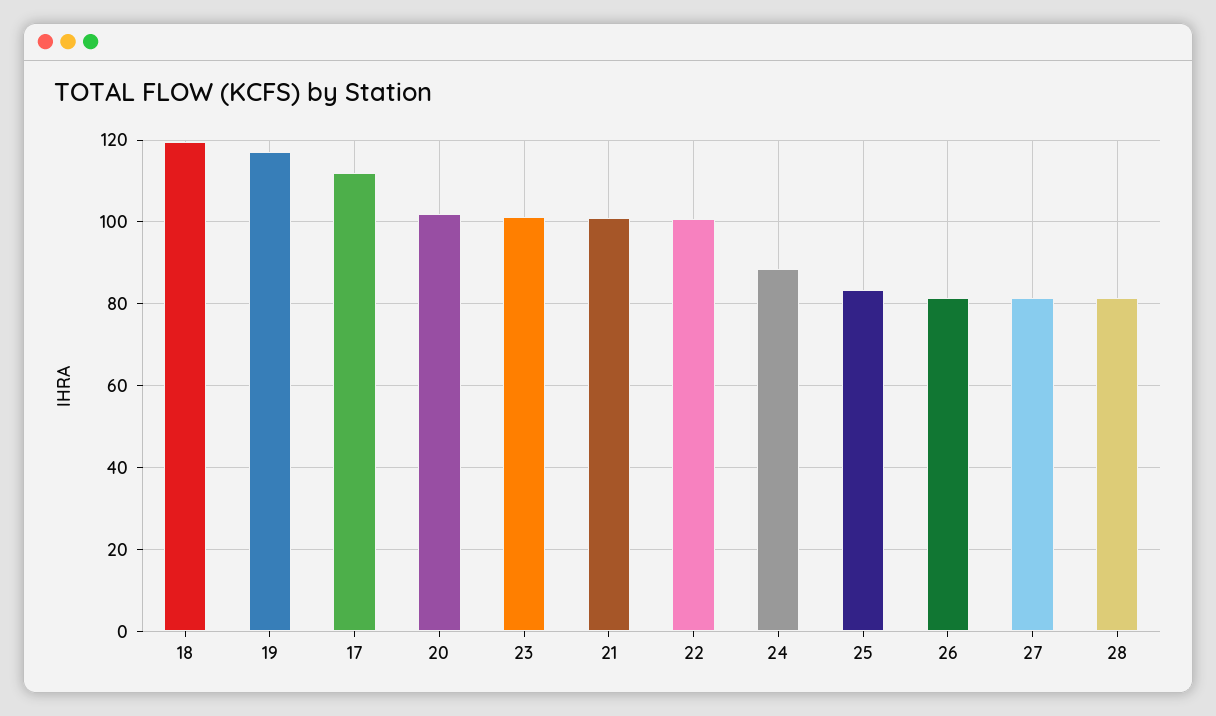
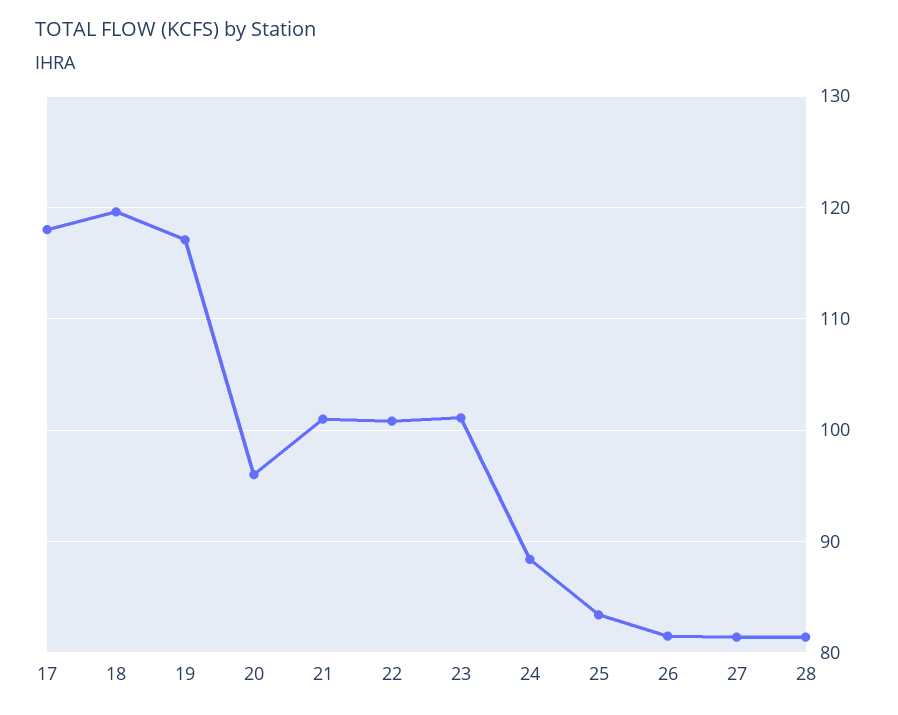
17: 112 -> 118
20: 102 -> 96

